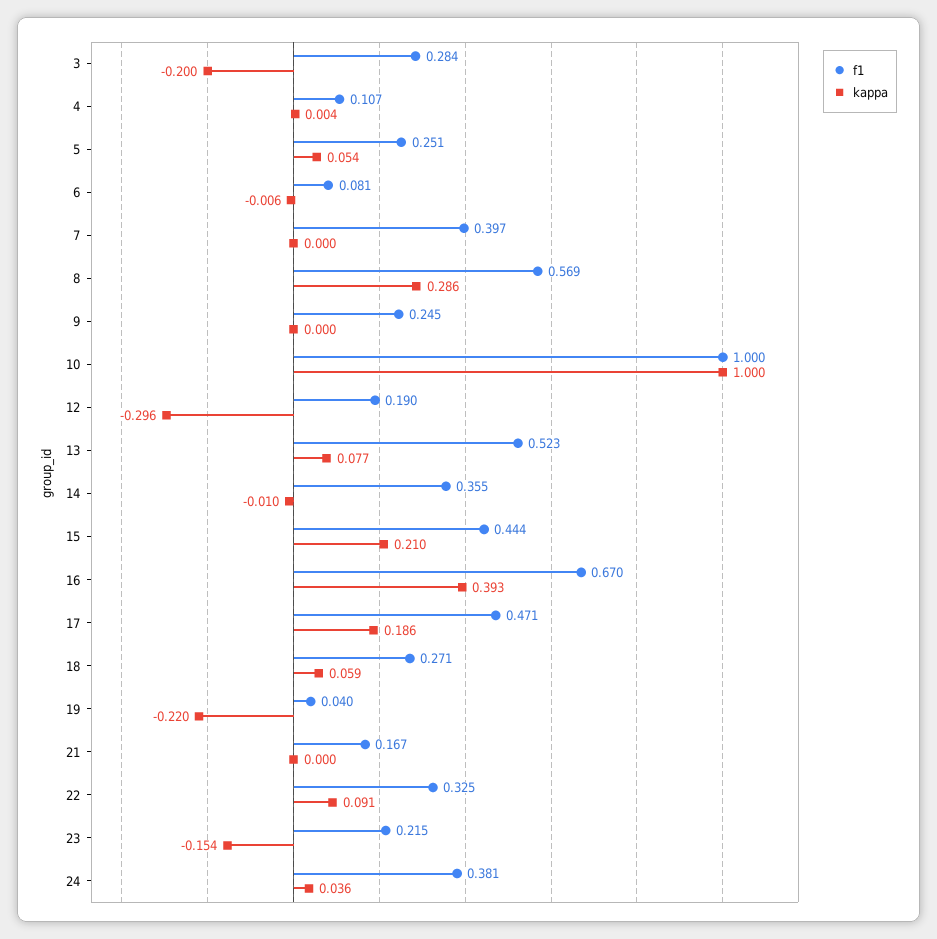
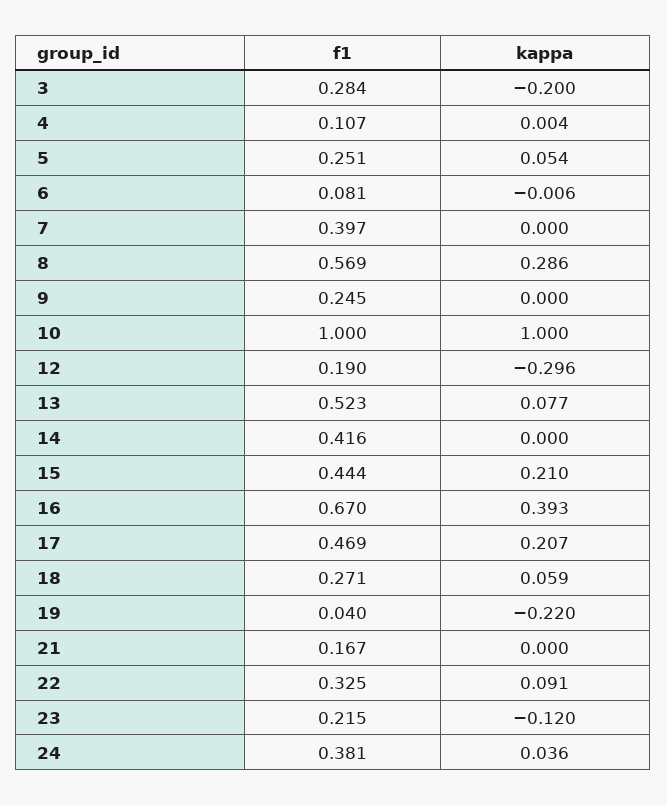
f1, 14: 0.355 -> 0.416
kappa, 14: -0.01 -> 0
f1, 17: 0.471 -> 0.469
kappa, 17: 0.186 -> 0.207
kappa, 23: -0.154 -> -0.12

